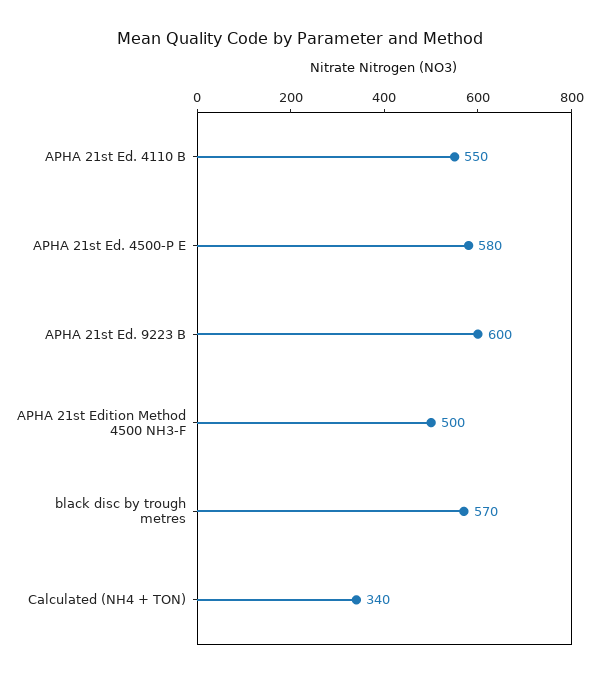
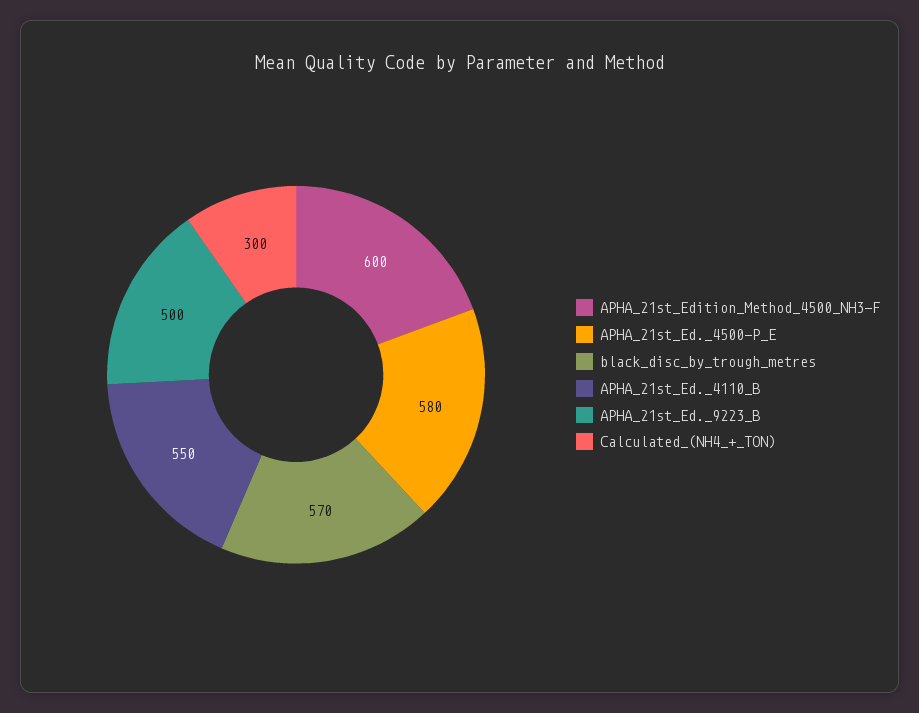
APHA 21st Ed. 9223 B: 600 -> 500
APHA 21st Edition Method 4500 NH3-F: 500 -> 600
Calculated (NH4 + TON): 340 -> 300

